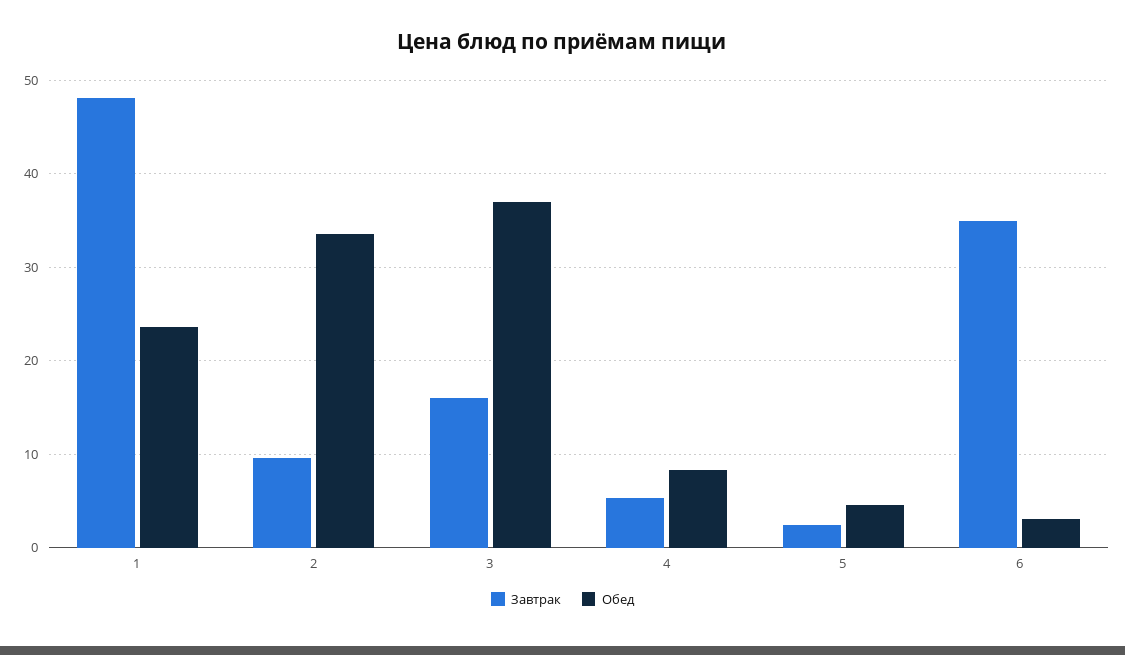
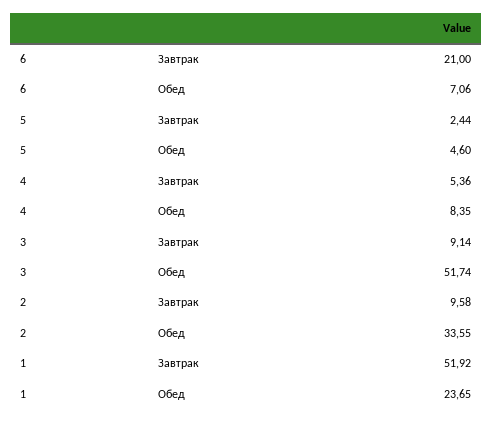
Завтрак, 1: 48 -> 51.92
Завтрак, 3: 16 -> 9.14
Обед, 3: 37 -> 51.74
Завтрак, 6: 35 -> 21
Обед, 6: 3 -> 7.06

